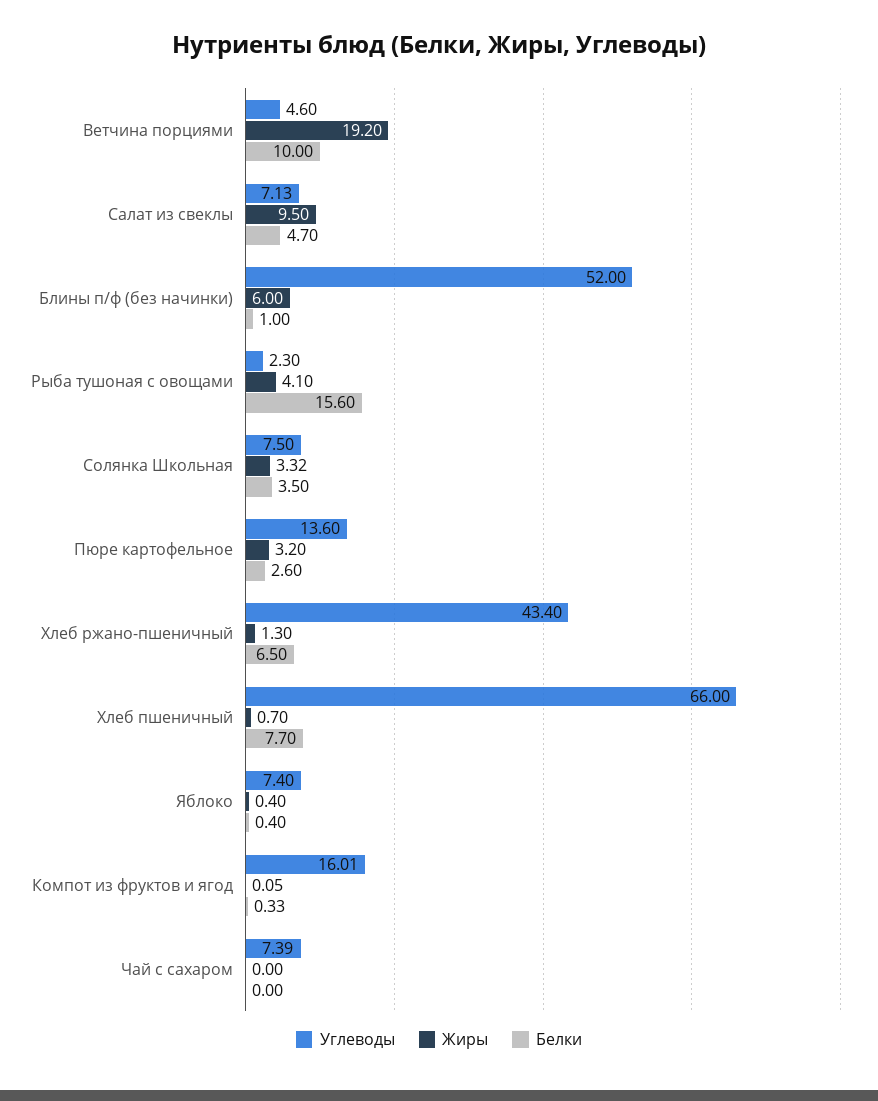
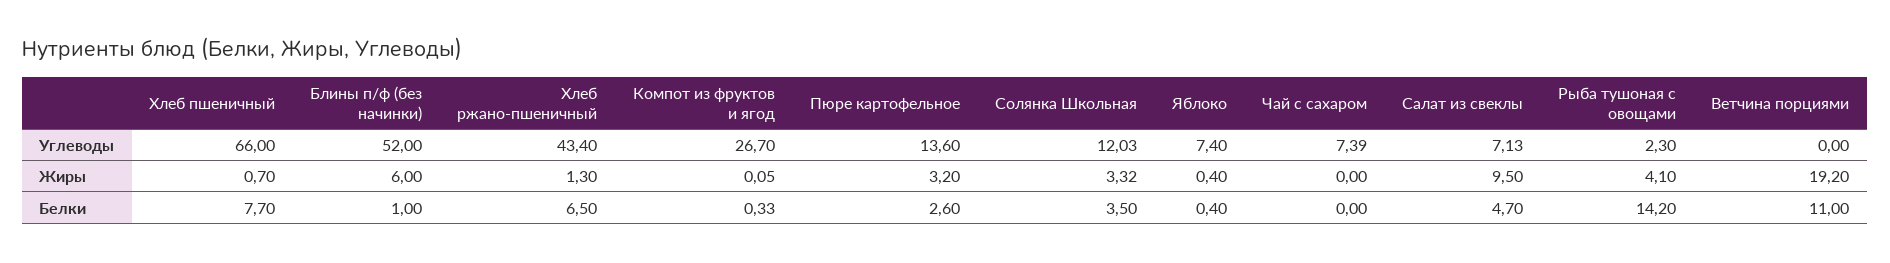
Углеводы, Ветчина порциями: 4.6 -> 0
Белки, Ветчина порциями: 10 -> 11
Белки, Рыба тушоная с овощами: 15.6 -> 14.2
Углеводы, Солянка Школьная: 7.5 -> 12.03
Углеводы, Компот из фруктов и ягод: 16.01 -> 26.7

